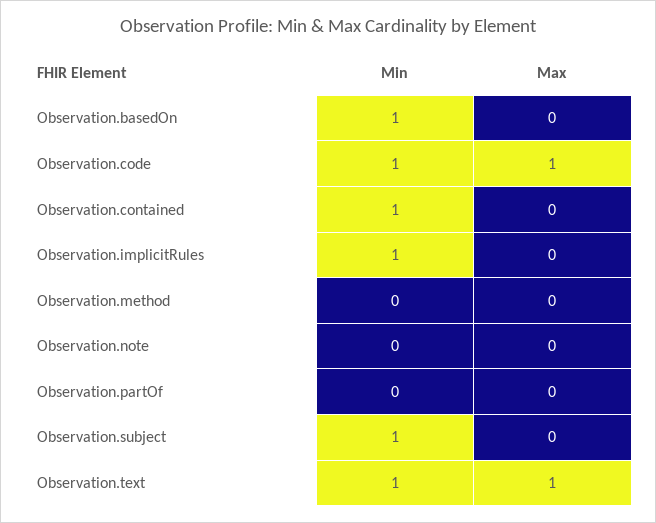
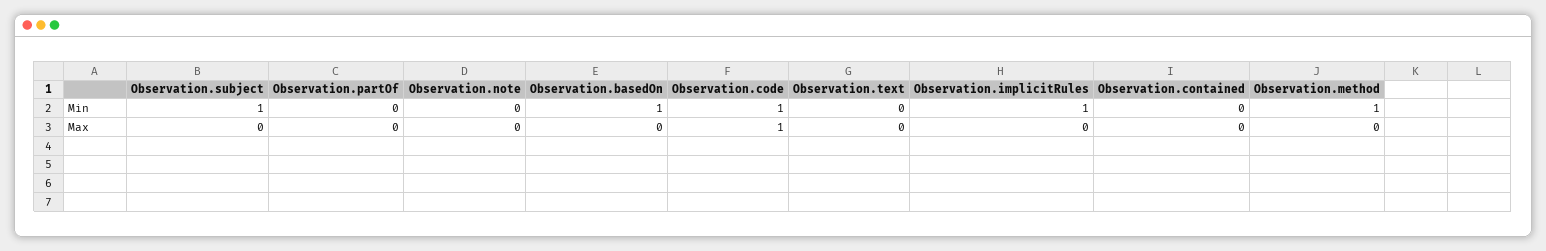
Min, Observation.contained: 1 -> 0
Min, Observation.method: 0 -> 1
Min, Observation.text: 1 -> 0
Max, Observation.text: 1 -> 0

